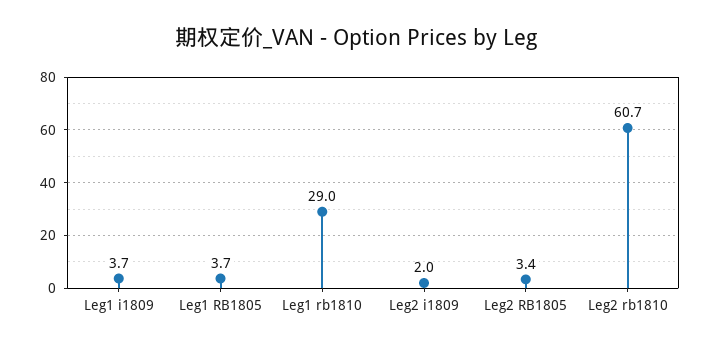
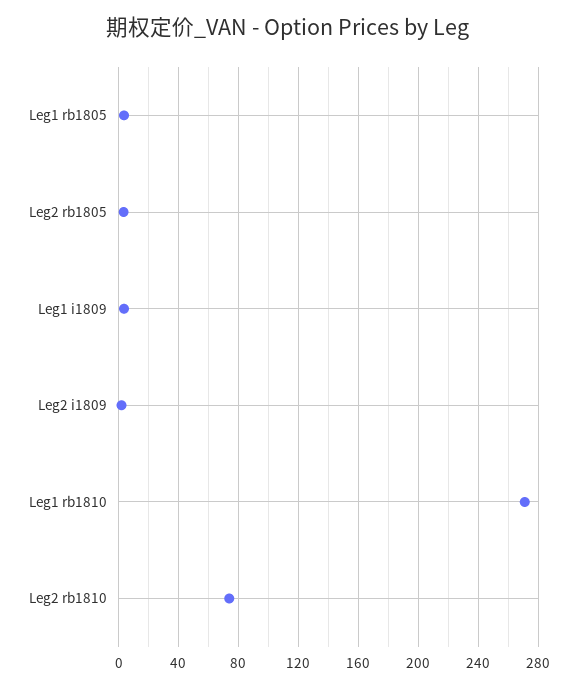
Leg1 rb1810: 29 -> 270
Leg2 rb1810: 60.7 -> 75

